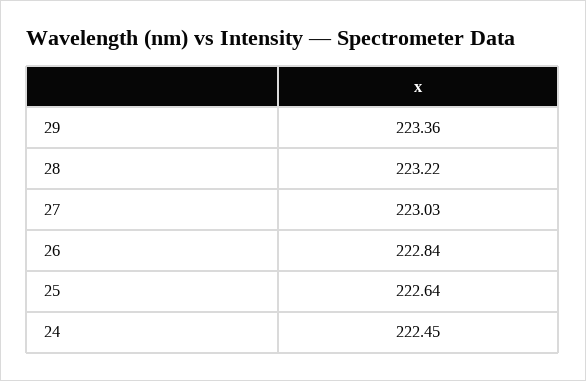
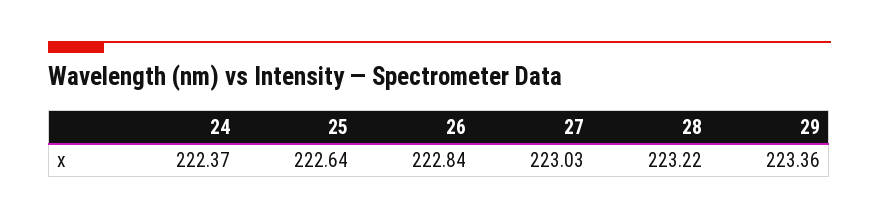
24: 222.45 -> 222.37

